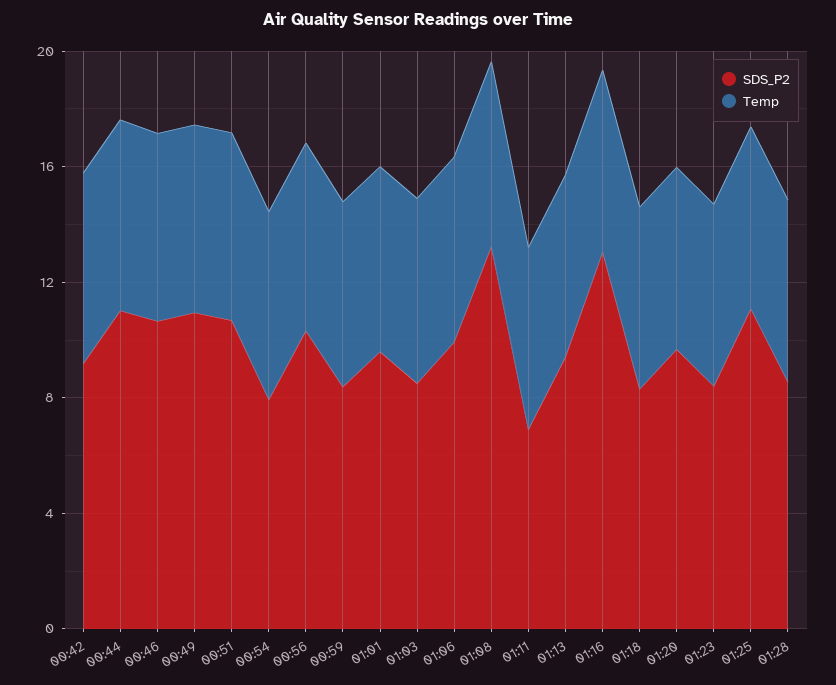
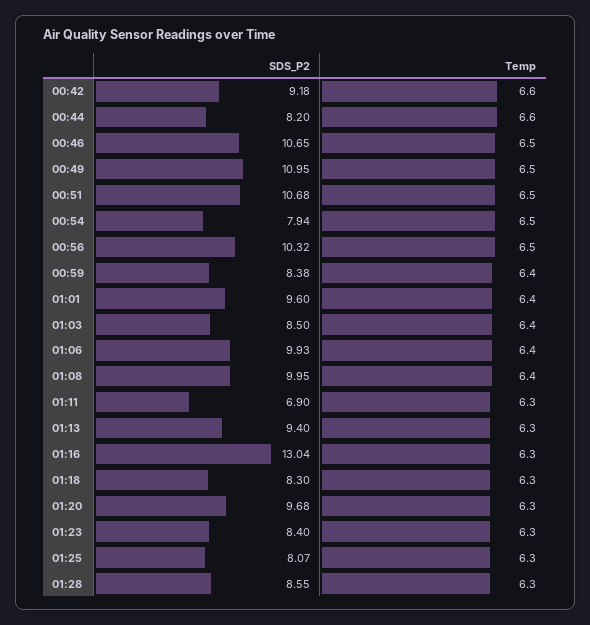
SDS_P2, 00:44: 11 -> 8.2
SDS_P2, 01:08: 13 -> 9.95
SDS_P2, 01:25: 11 -> 8.07

